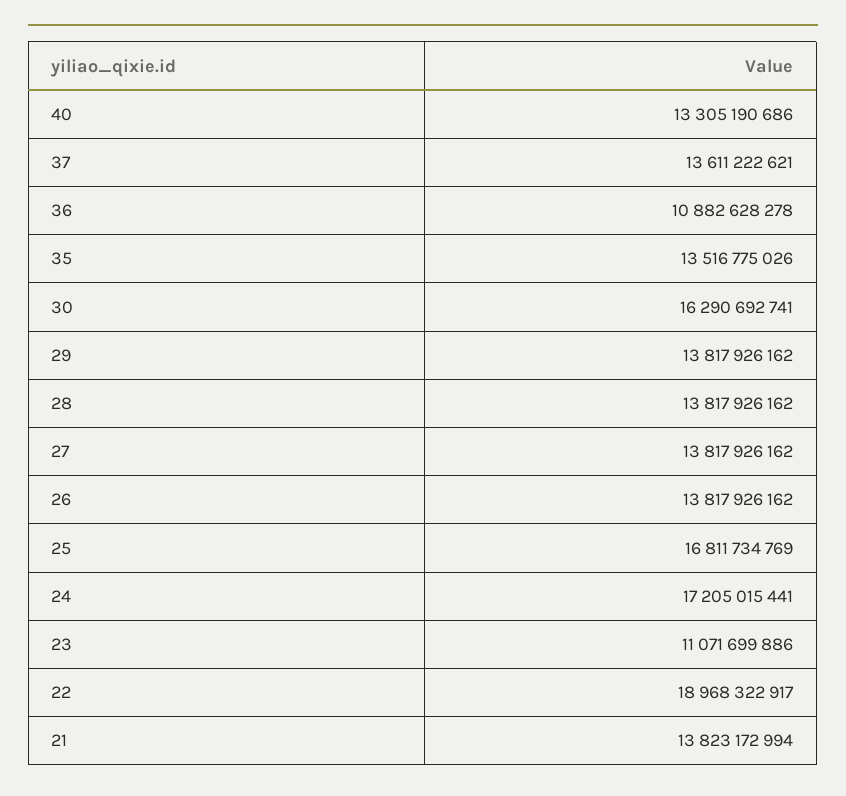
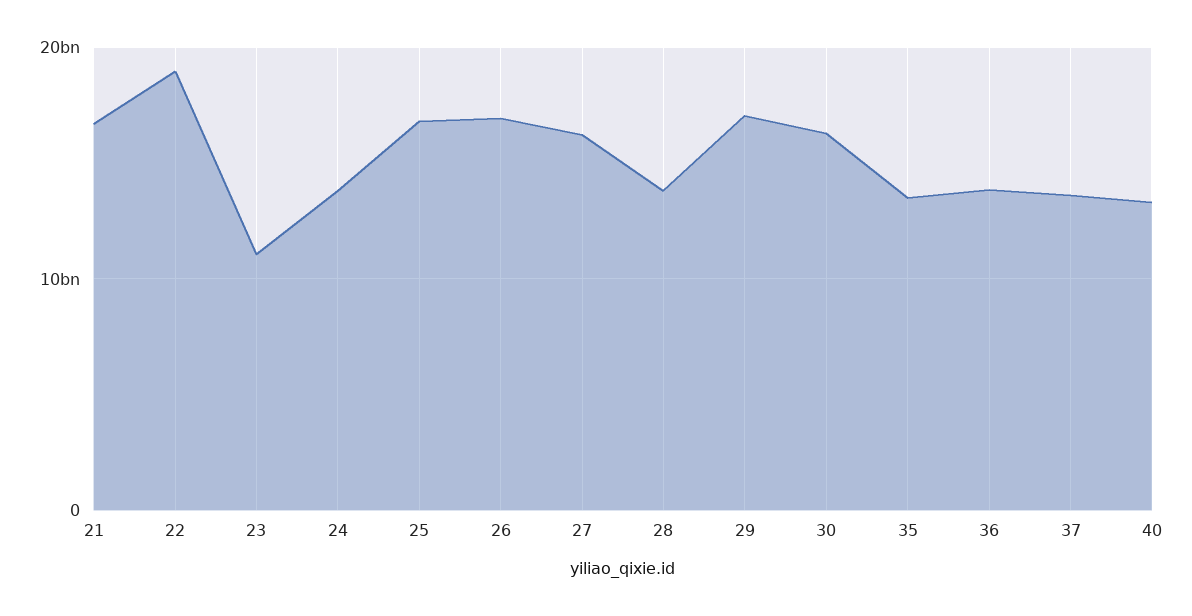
36: 10882628278 -> 14000000000
29: 13817926162 -> 17000000000
27: 13817926162 -> 16000000000
26: 13817926162 -> 17000000000
24: 17205015441 -> 14000000000
21: 13823172994 -> 17000000000

